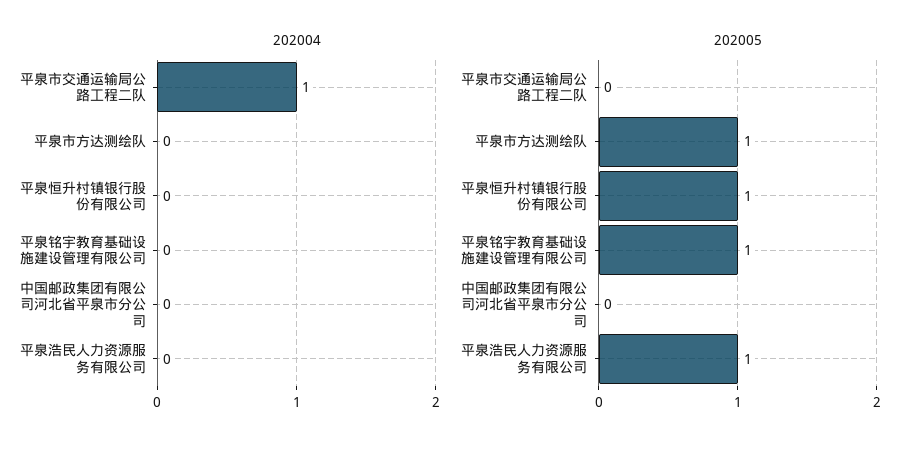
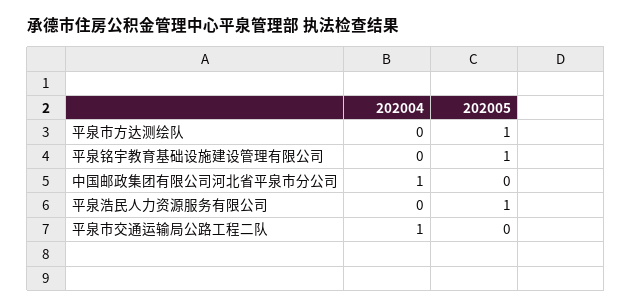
202004, 平泉恒升村镇银行股份有限公司: 0 -> none
202004, 中国邮政集团有限公司河北省平泉市分公司: 0 -> 1
202005, 平泉恒升村镇银行股份有限公司: 1 -> none

